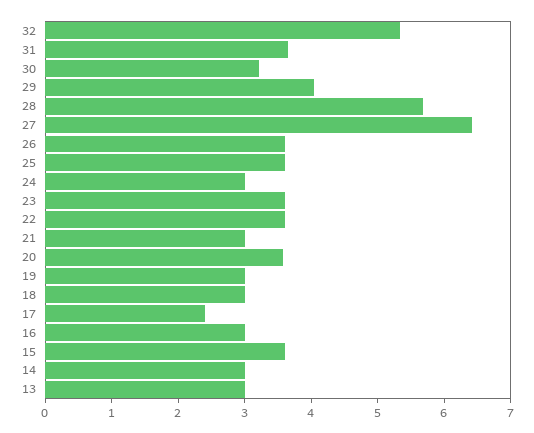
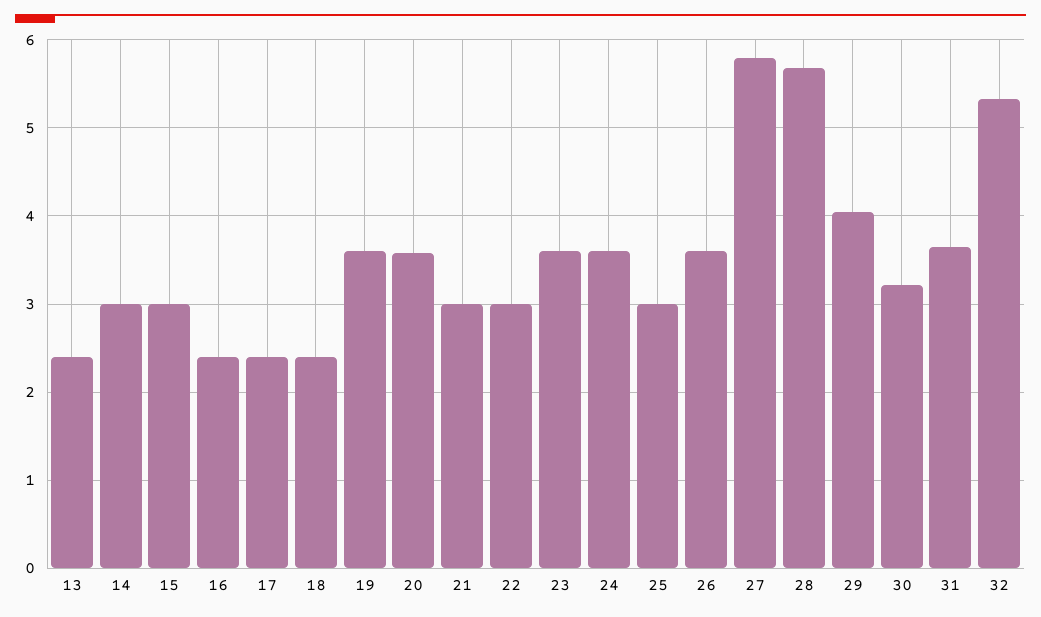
27: 6.4 -> 5.8
25: 3.6 -> 3
24: 3 -> 3.6
22: 3.6 -> 3
19: 3 -> 3.6
18: 3 -> 2.4
16: 3 -> 2.4
15: 3.6 -> 3
13: 3 -> 2.4

